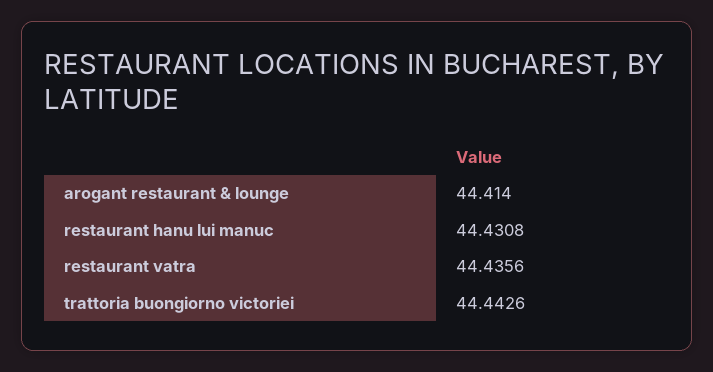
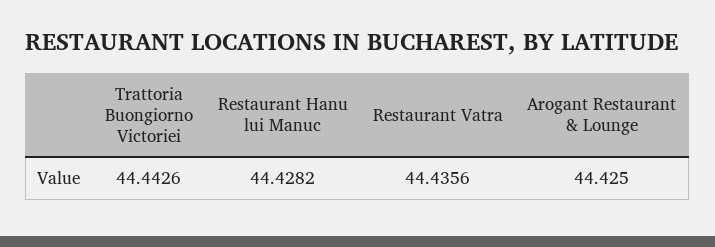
arogant restaurant & lounge: 44.414 -> 44.425
restaurant hanu lui manuc: 44.4308 -> 44.4282

